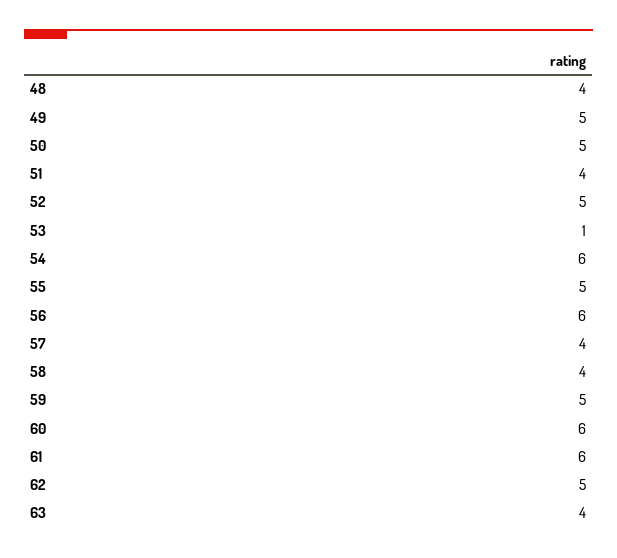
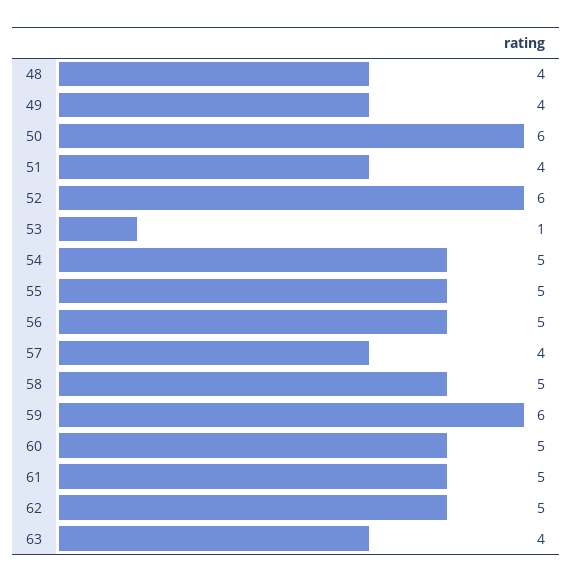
49: 5 -> 4
50: 5 -> 6
52: 5 -> 6
54: 6 -> 5
56: 6 -> 5
58: 4 -> 5
59: 5 -> 6
60: 6 -> 5
61: 6 -> 5

